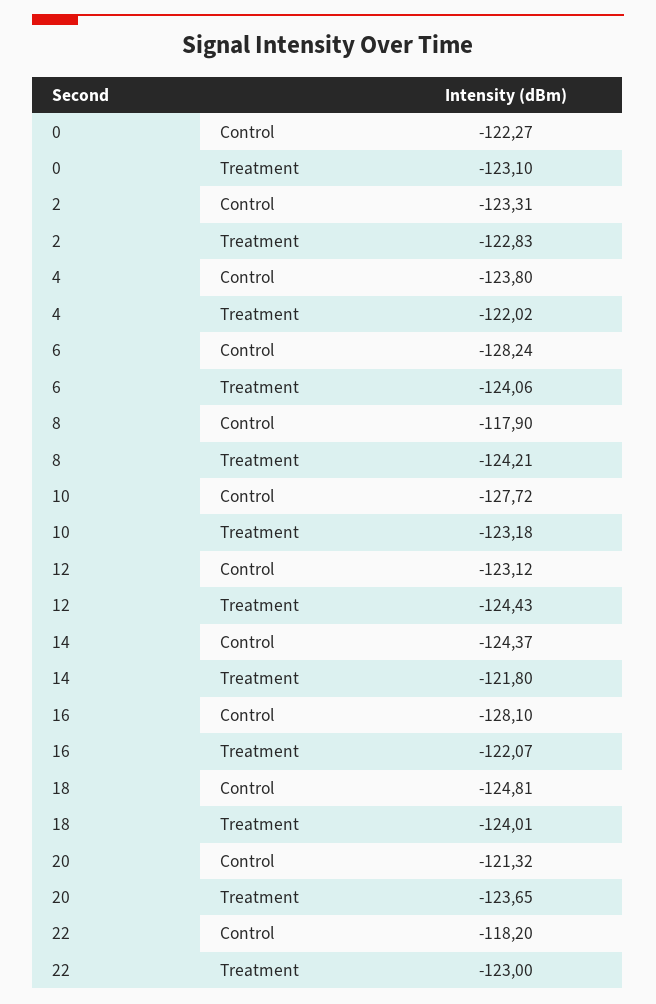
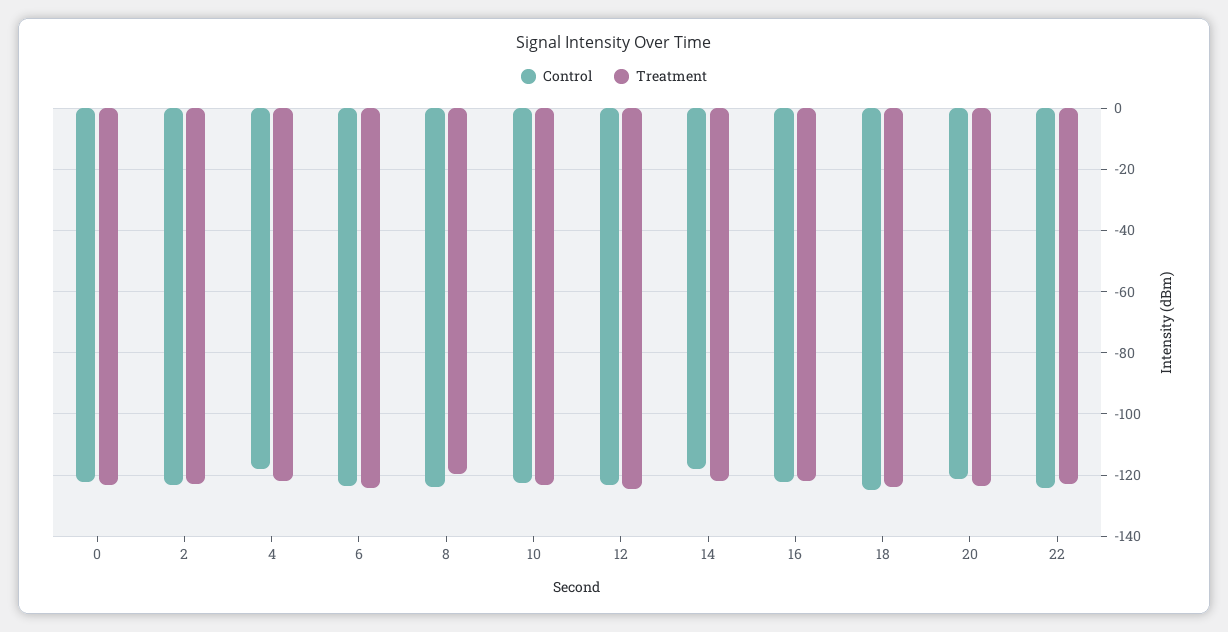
Control, 4: -123.8 -> -118
Control, 6: -128.24 -> -124
Control, 8: -117.9 -> -124
Treatment, 8: -124.21 -> -120
Control, 10: -127.72 -> -122
Control, 14: -124.37 -> -118
Control, 16: -128.1 -> -122
Control, 22: -118.2 -> -124

